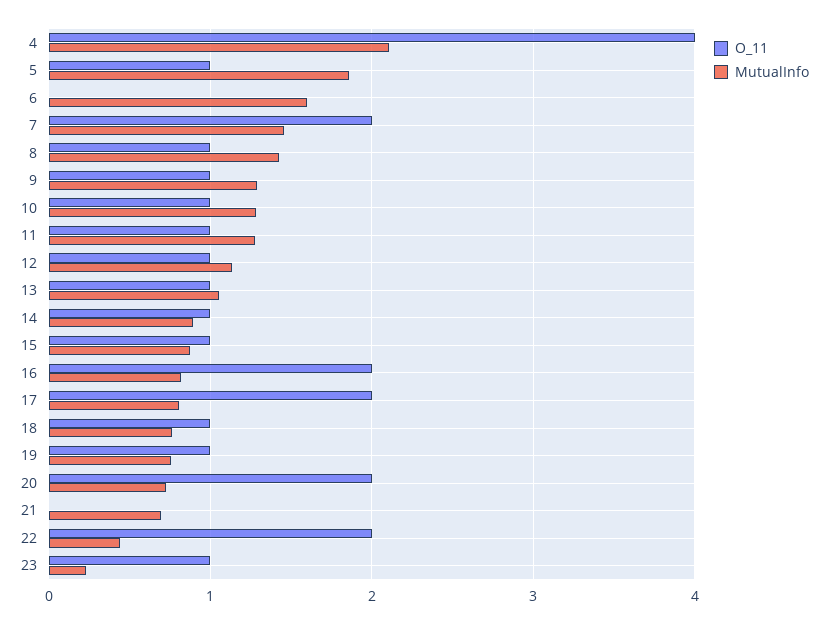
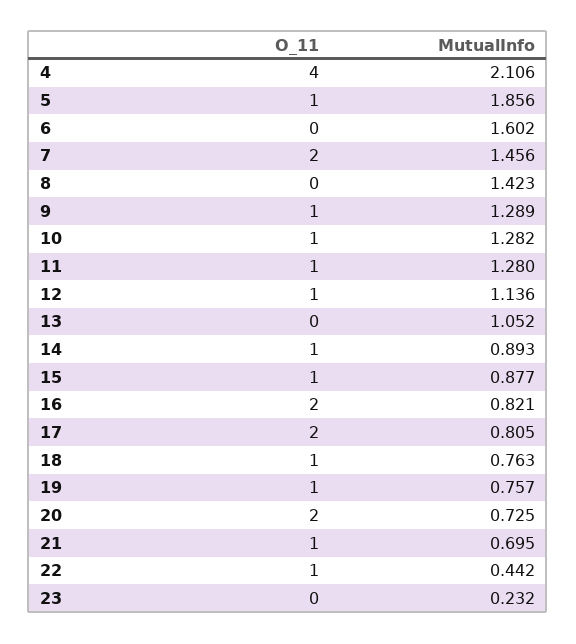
O_11, 8: 1 -> 0
O_11, 13: 1 -> 0
O_11, 21: 0 -> 1
O_11, 22: 2 -> 1
O_11, 23: 1 -> 0

